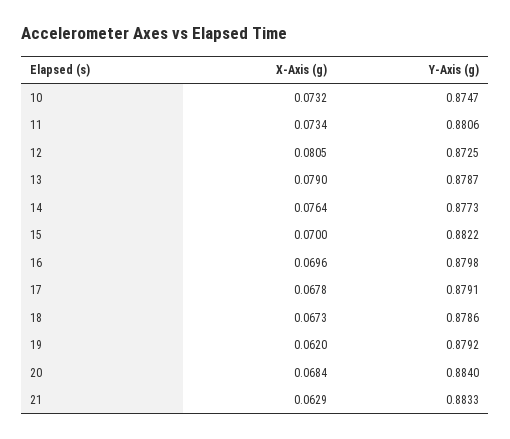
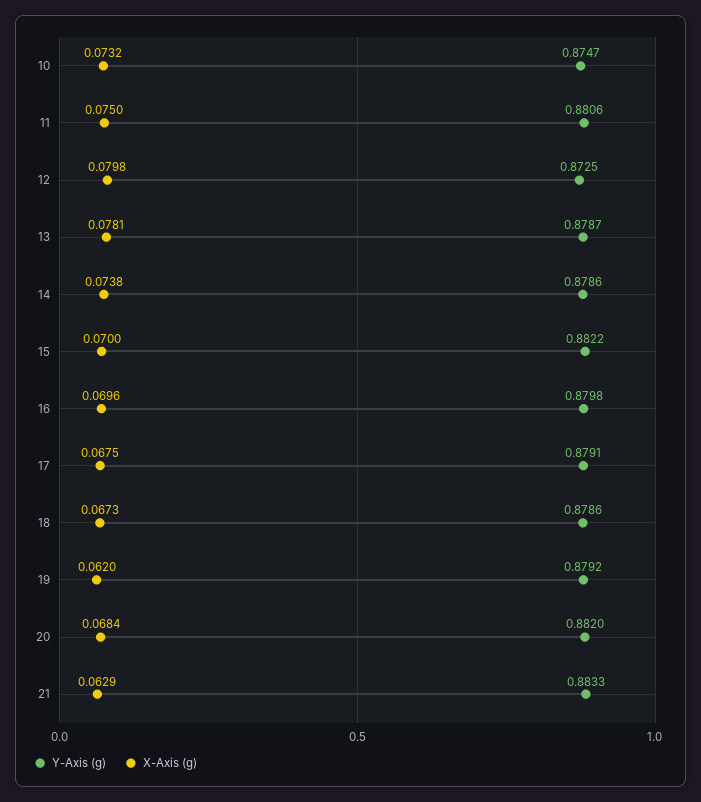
X-Axis (g), 11: 0.0734 -> 0.075
X-Axis (g), 12: 0.0805 -> 0.0798
X-Axis (g), 13: 0.079 -> 0.0781
X-Axis (g), 14: 0.0764 -> 0.0738
Y-Axis (g), 14: 0.8773 -> 0.8786
X-Axis (g), 17: 0.0678 -> 0.0675
Y-Axis (g), 20: 0.884 -> 0.882

